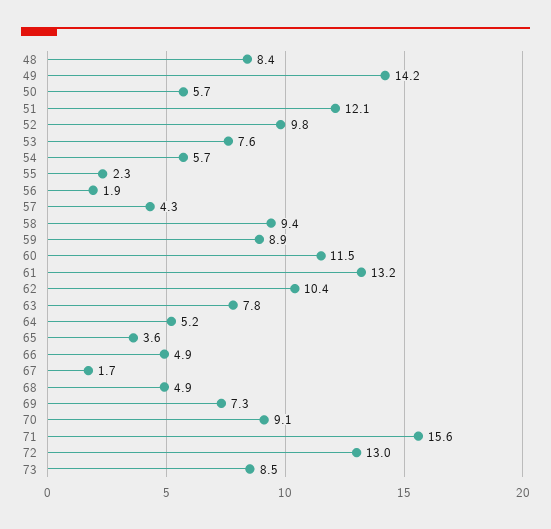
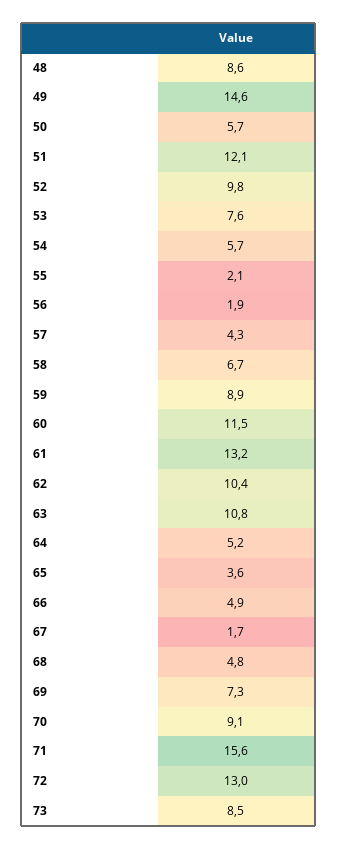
48: 8.4 -> 8.6
49: 14.2 -> 14.6
55: 2.3 -> 2.1
58: 9.4 -> 6.7
63: 7.8 -> 10.8
68: 4.9 -> 4.8

